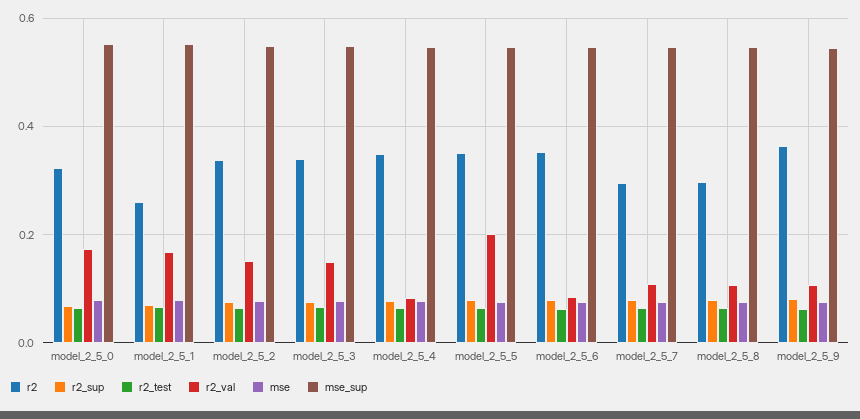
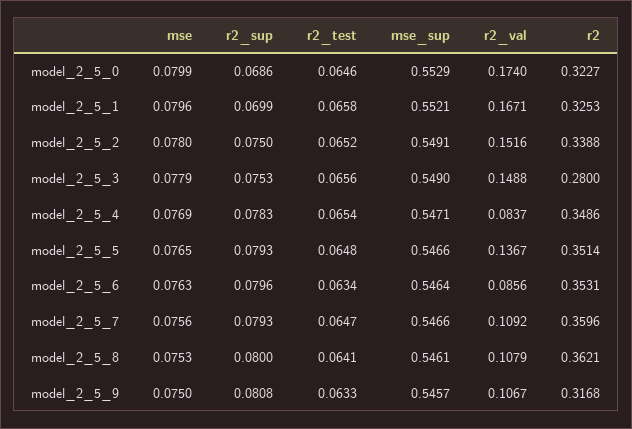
r2, model_2_5_1: 0.26 -> 0.3253
r2, model_2_5_3: 0.34 -> 0.28
r2_val, model_2_5_5: 0.2 -> 0.1367
r2, model_2_5_7: 0.3 -> 0.3596
r2, model_2_5_8: 0.3 -> 0.3621
r2, model_2_5_9: 0.36 -> 0.3168

